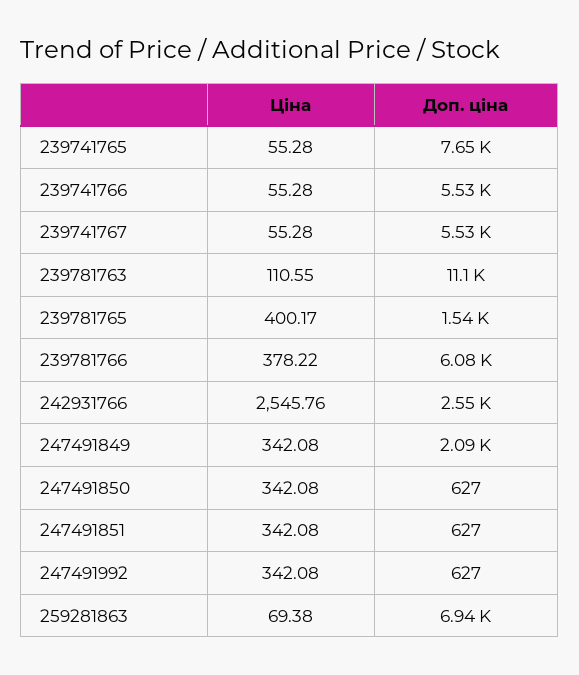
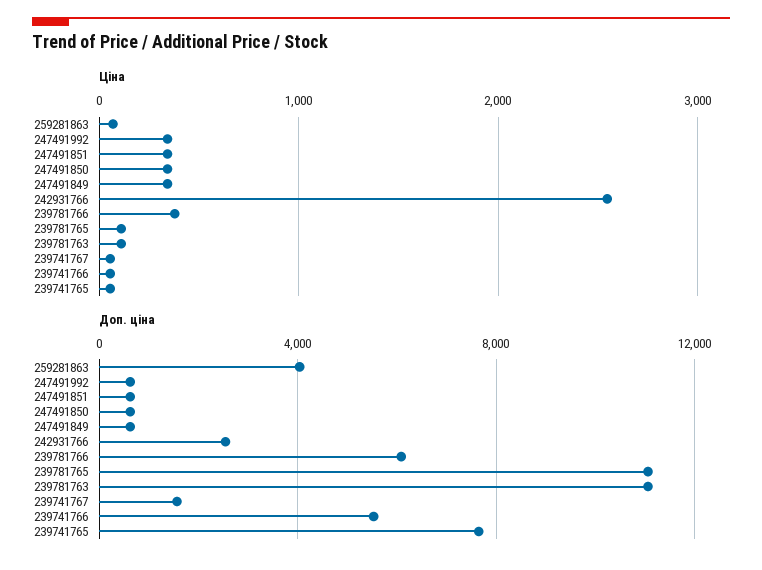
Доп. ціна, 239741767: 5530 -> 1500
Ціна, 239781765: 400.17 -> 100
Доп. ціна, 239781765: 1540 -> 11000
Доп. ціна, 247491849: 2090 -> 500
Доп. ціна, 259281863: 6940 -> 4000

